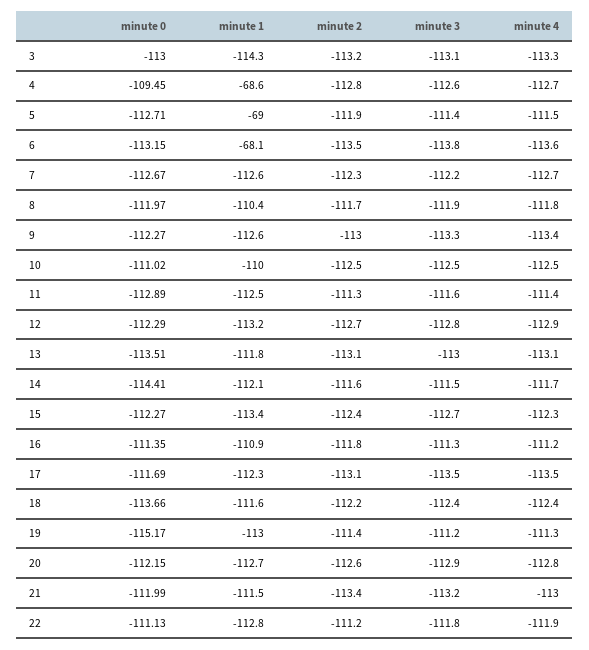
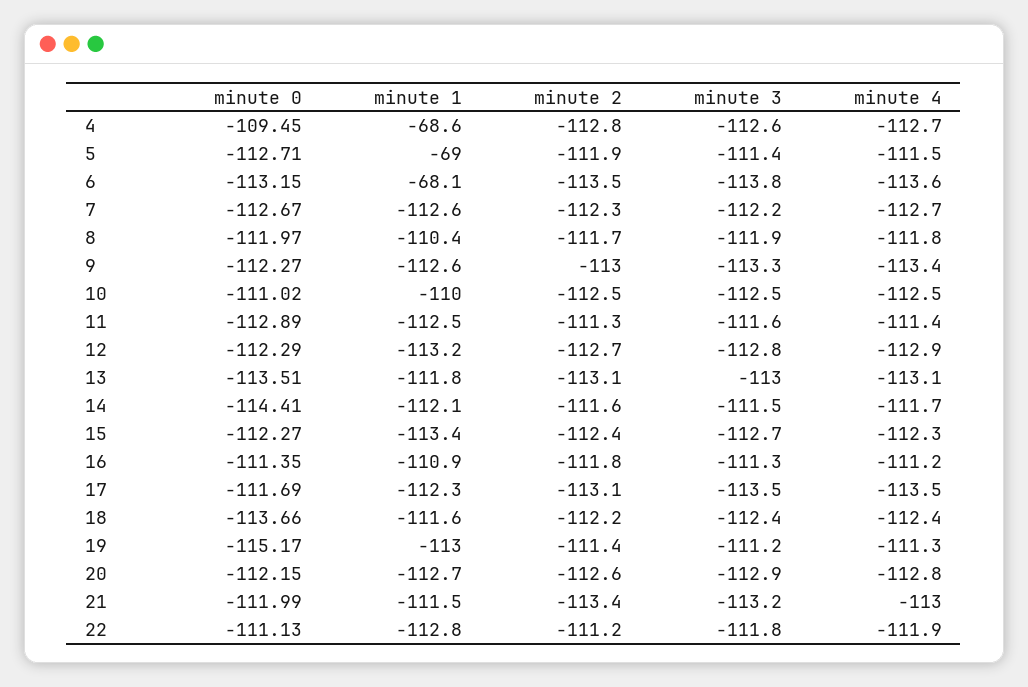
minute 0, 3: -113 -> none
minute 1, 3: -114.3 -> none
minute 2, 3: -113.2 -> none
minute 3, 3: -113.1 -> none
minute 4, 3: -113.3 -> none

